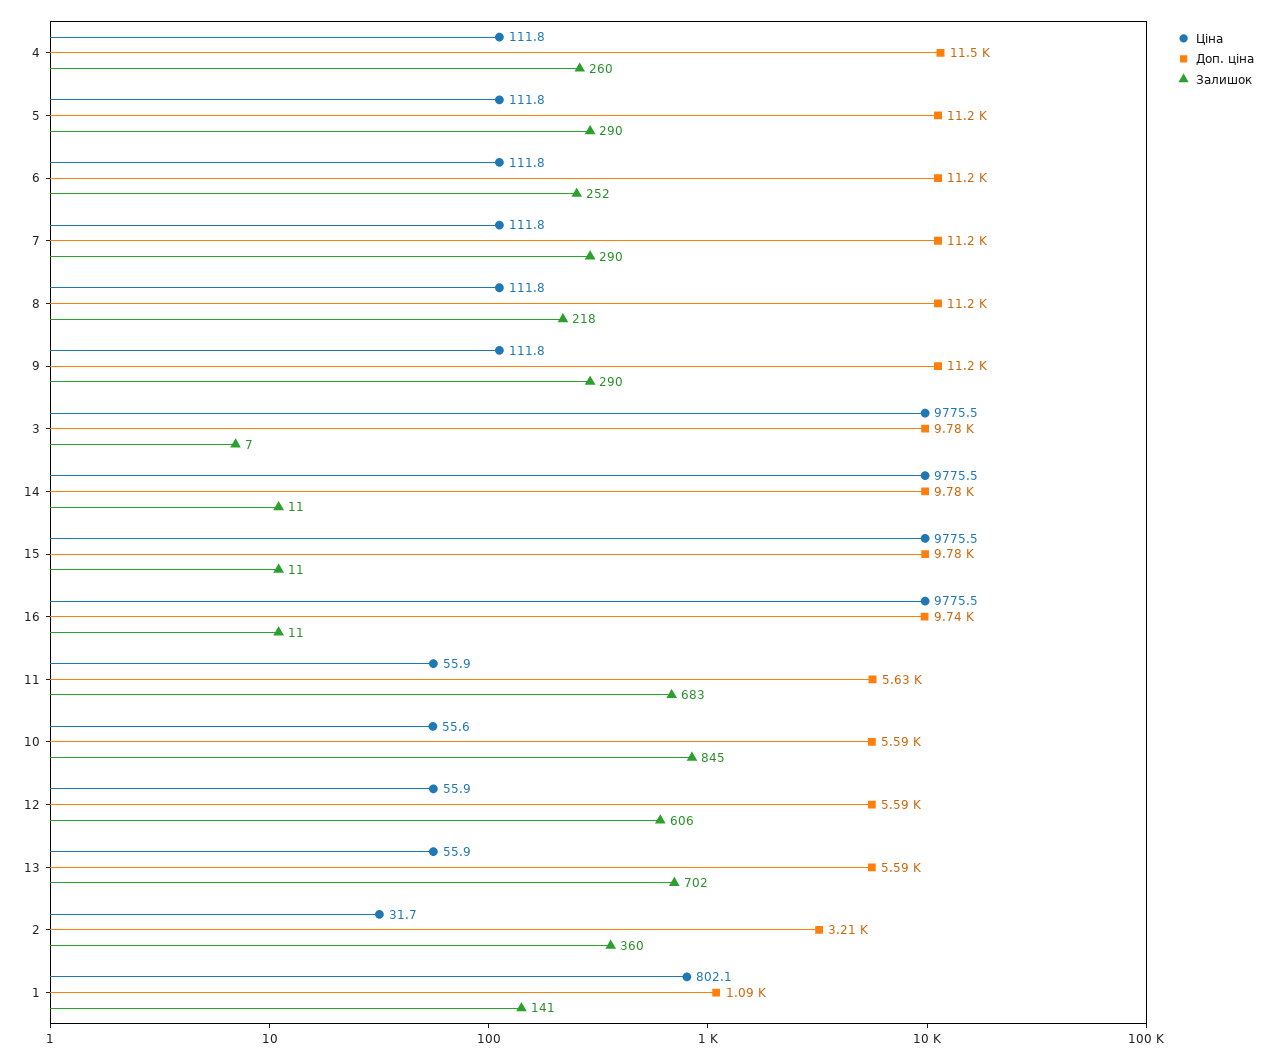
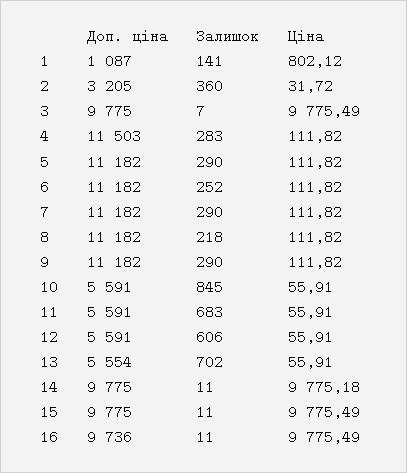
Залишок, 4: 260 -> 283
Ціна, 14: 9775.5 -> 9775.18
Доп. ціна, 11: 5630 -> 5591
Ціна, 10: 55.6 -> 55.91
Доп. ціна, 13: 5590 -> 5554

